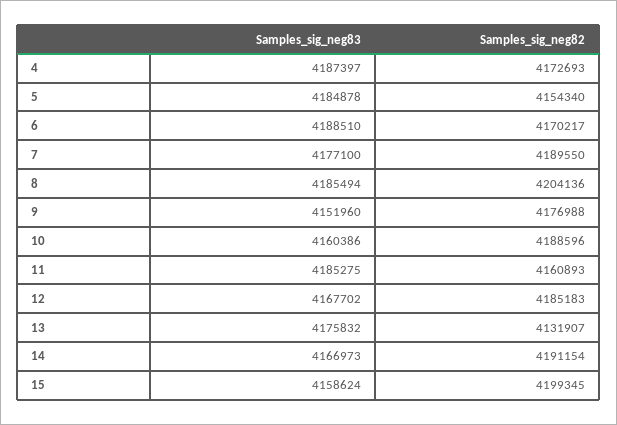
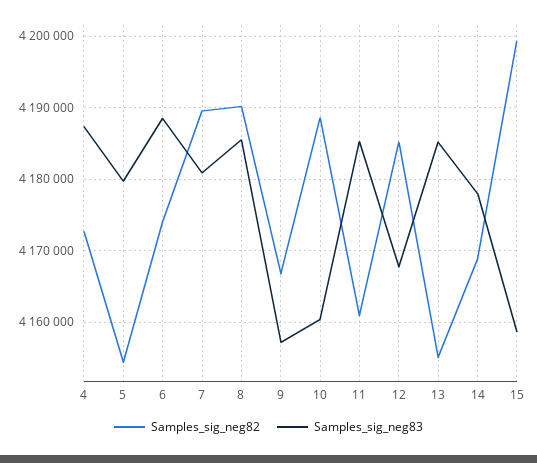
Samples_sig_neg83, 5: 4184878 -> 4180000
Samples_sig_neg82, 6: 4170217 -> 4174000
Samples_sig_neg83, 7: 4177100 -> 4181000
Samples_sig_neg82, 8: 4204136 -> 4190000
Samples_sig_neg83, 9: 4151960 -> 4157000
Samples_sig_neg82, 9: 4176988 -> 4167000
Samples_sig_neg83, 13: 4175832 -> 4185000
Samples_sig_neg82, 13: 4131907 -> 4155000
Samples_sig_neg83, 14: 4166973 -> 4178000
Samples_sig_neg82, 14: 4191154 -> 4169000

